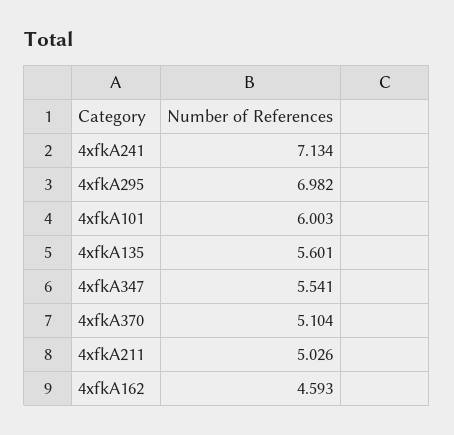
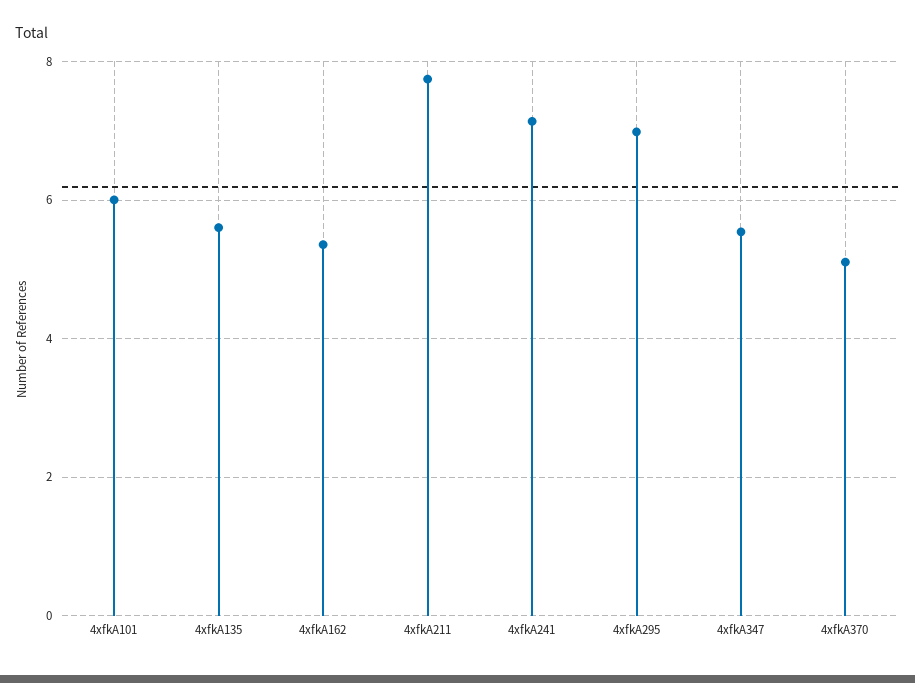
4xfkA211: 5.026 -> 7.8
4xfkA162: 4.593 -> 5.4

